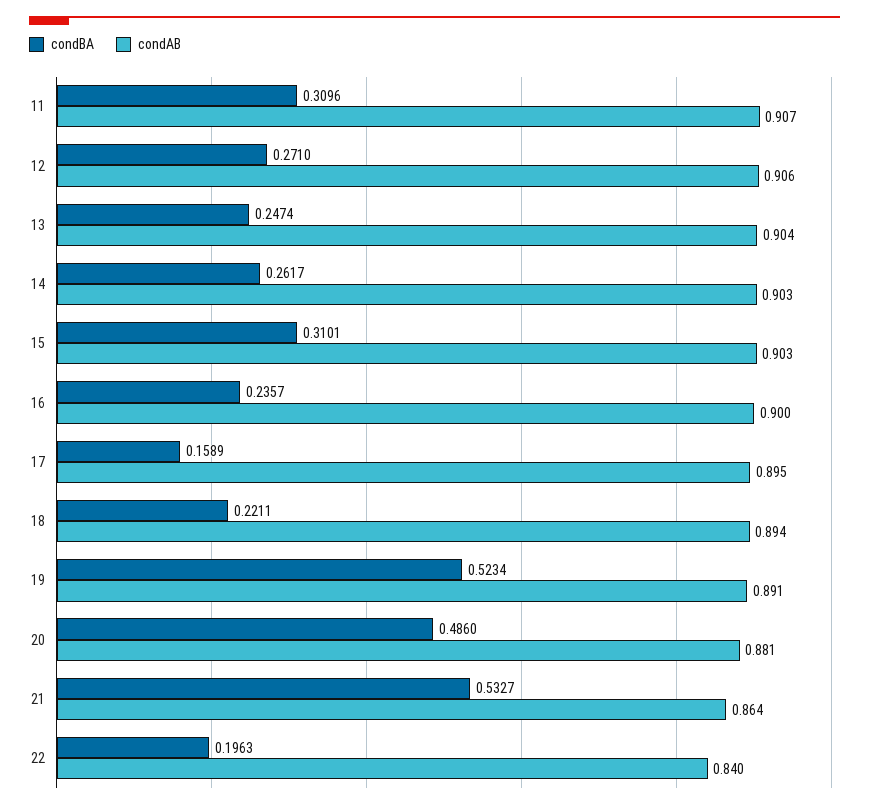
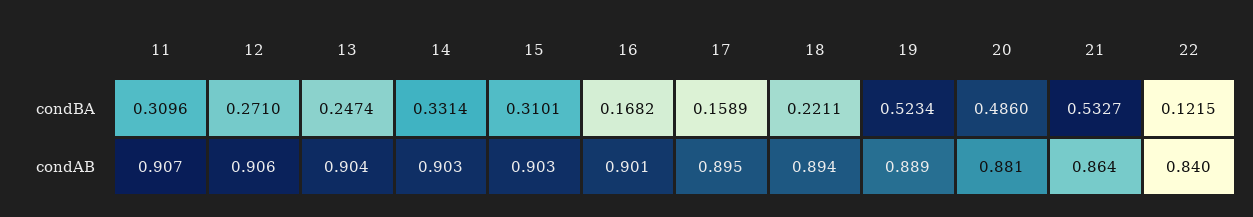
condBA, 14: 0.2617 -> 0.3314
condBA, 16: 0.2357 -> 0.1682
condAB, 16: 0.9 -> 0.901
condAB, 19: 0.891 -> 0.889
condBA, 22: 0.1963 -> 0.1215

